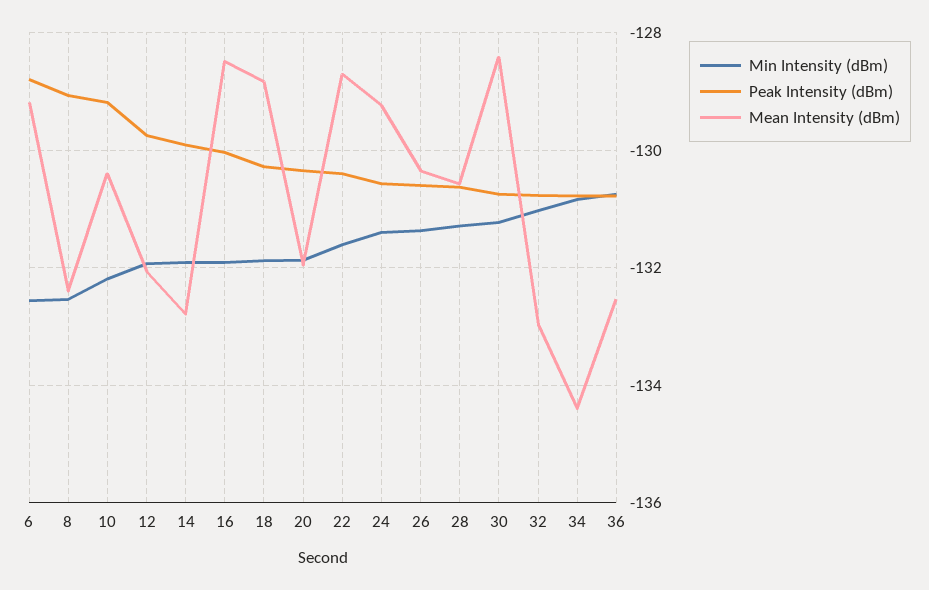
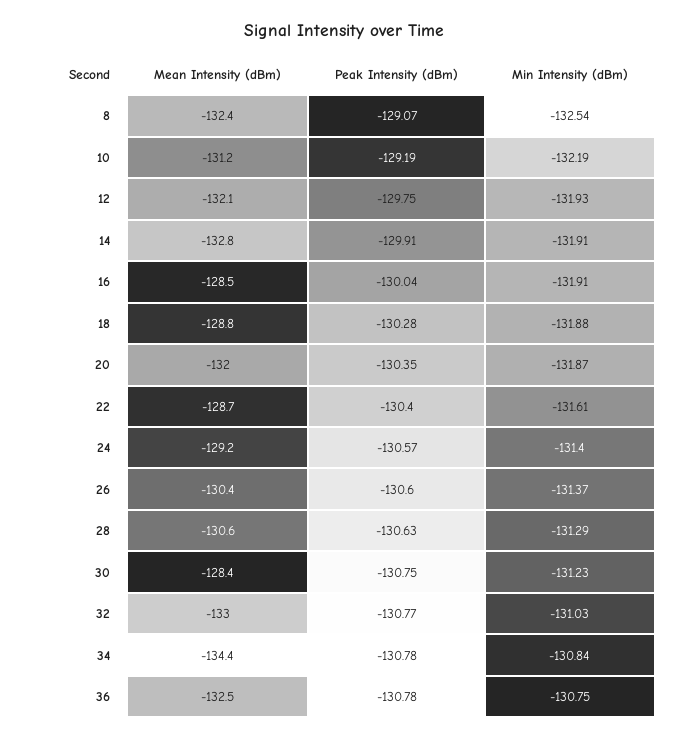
Min Intensity (dBm), 6: -132.6 -> none
Peak Intensity (dBm), 6: -128.8 -> none
Mean Intensity (dBm), 6: -129.2 -> none
Mean Intensity (dBm), 10: -130.4 -> -131.2

